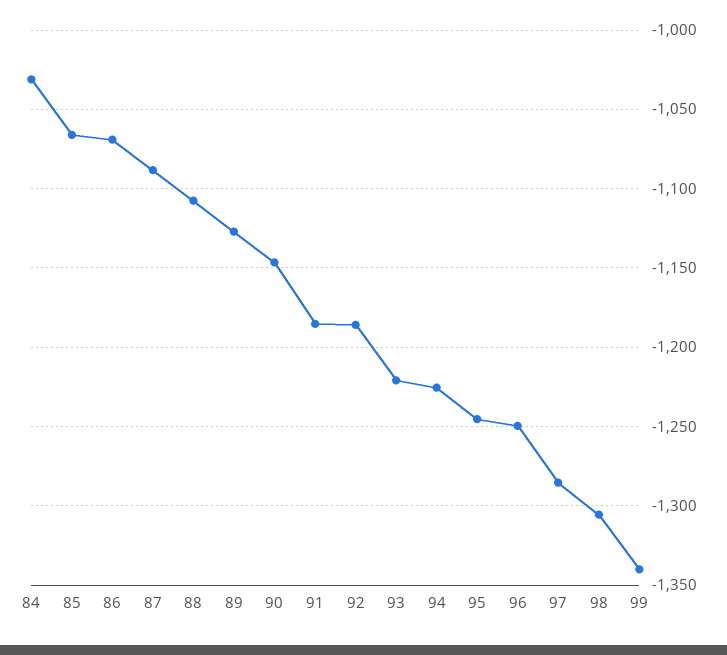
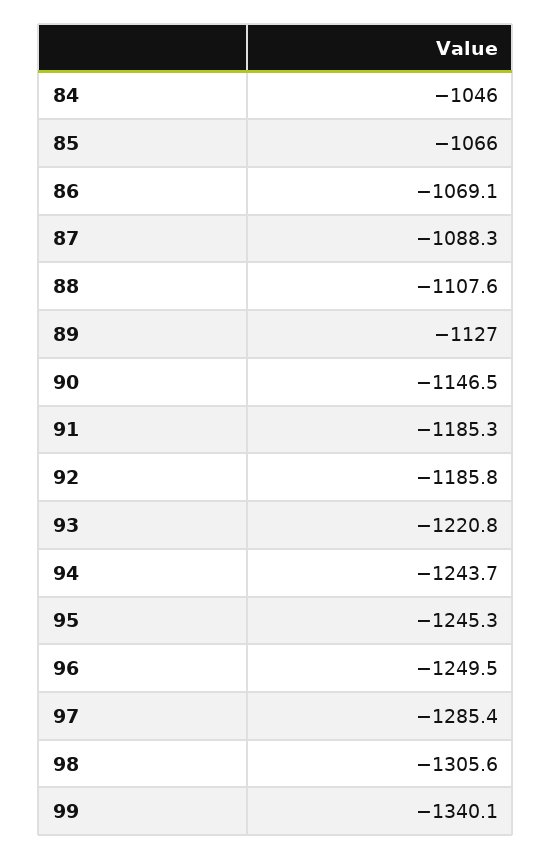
84: -1030 -> -1046
94: -1225 -> -1243.7

